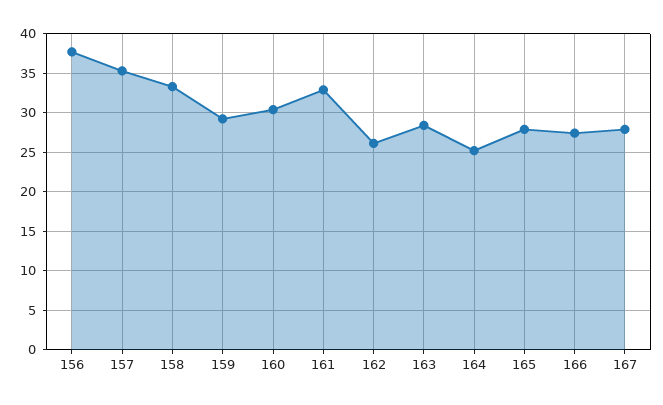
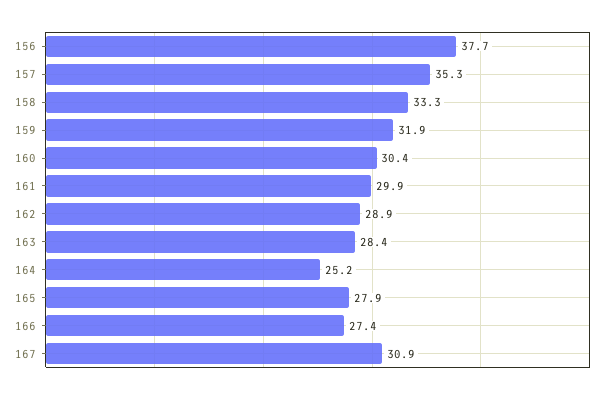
159: 29 -> 31.9
161: 33 -> 29.9
162: 26 -> 28.9
167: 28 -> 30.9

